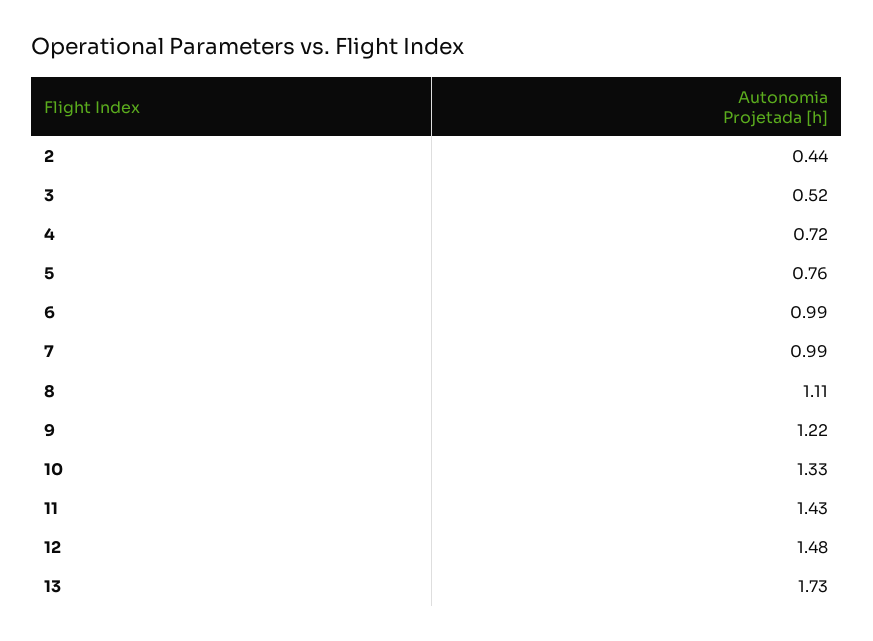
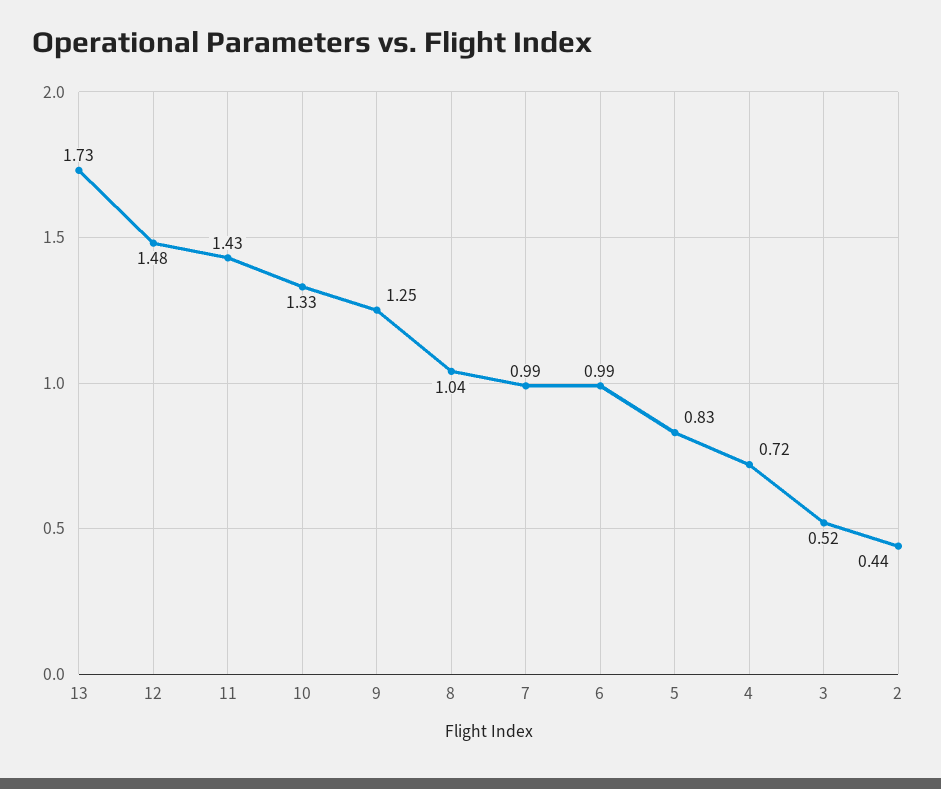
5: 0.76 -> 0.83
8: 1.11 -> 1.04
9: 1.22 -> 1.25

